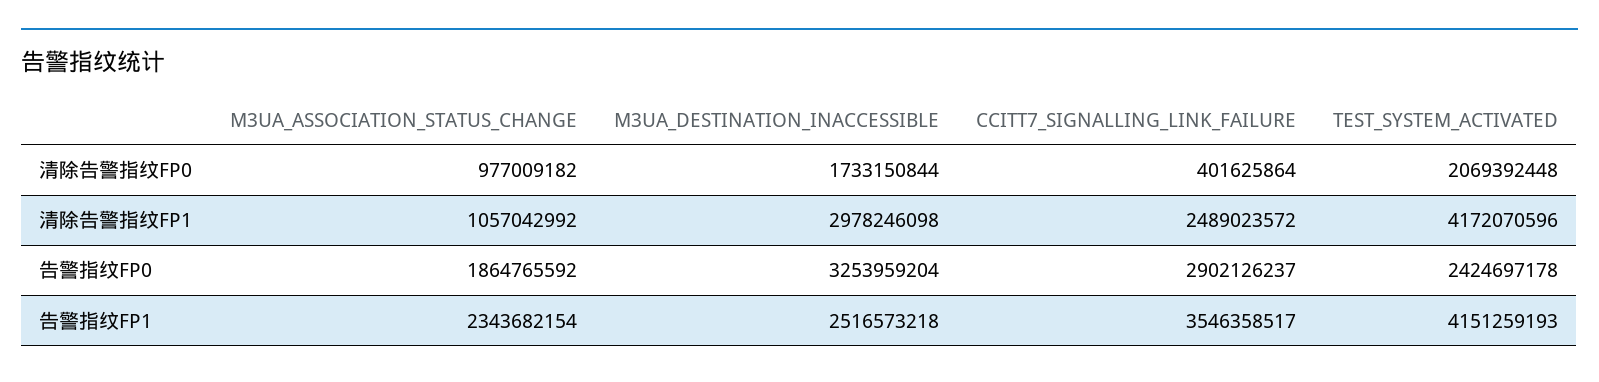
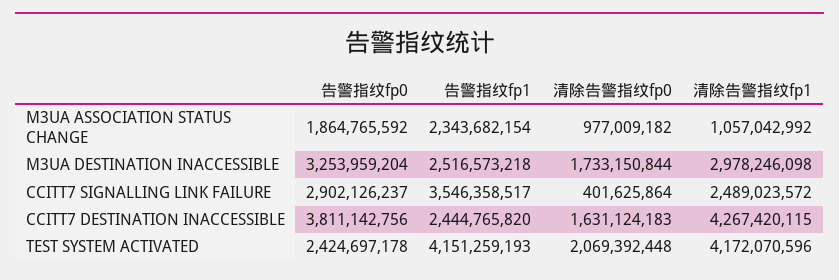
CCITT7 DESTINATION INACCESSIBLE, 告警指纹FP0: none -> 3811142756
CCITT7 DESTINATION INACCESSIBLE, 告警指纹FP1: none -> 2444765820
CCITT7 DESTINATION INACCESSIBLE, 清除告警指纹FP0: none -> 1631124183
CCITT7 DESTINATION INACCESSIBLE, 清除告警指纹FP1: none -> 4267420115

